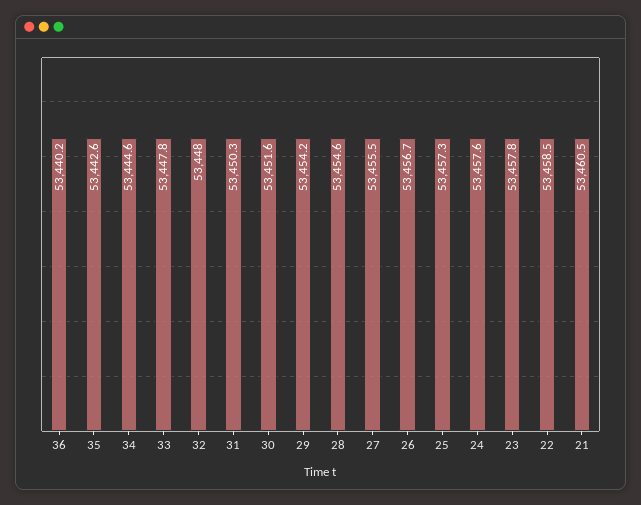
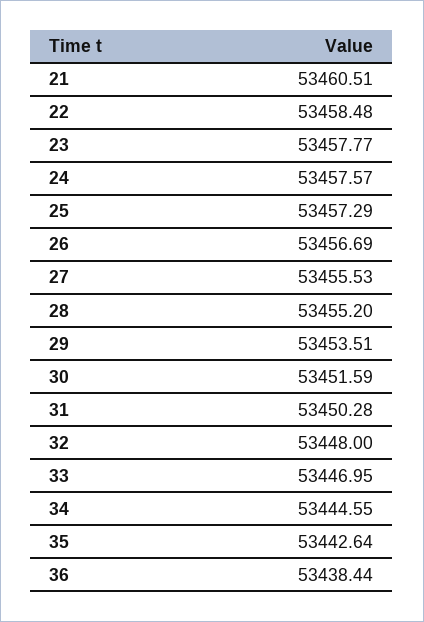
36: 53440.2 -> 53438.44
33: 53447.8 -> 53446.95
29: 53454.2 -> 53453.51
28: 53454.6 -> 53455.2

